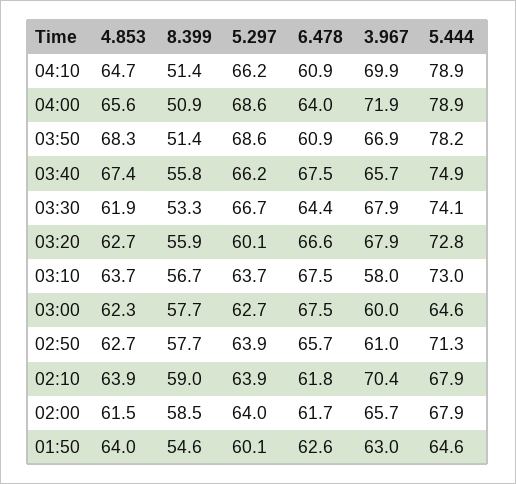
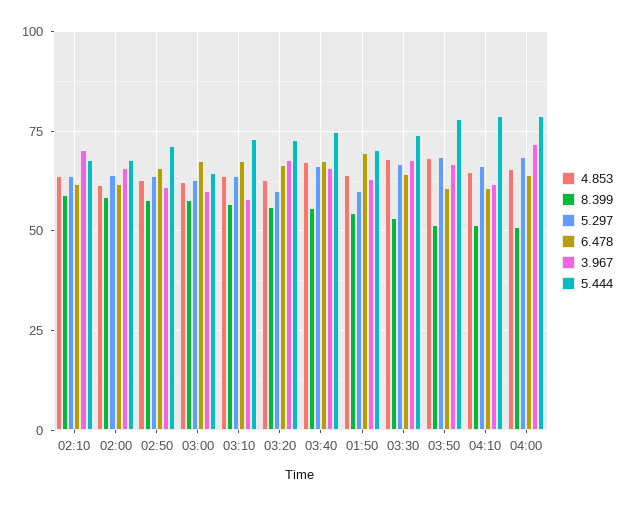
3.967, 04:10: 69.9 -> 62.5
4.853, 03:30: 61.9 -> 67.5
6.478, 01:50: 62.6 -> 70
5.444, 01:50: 64.6 -> 70

